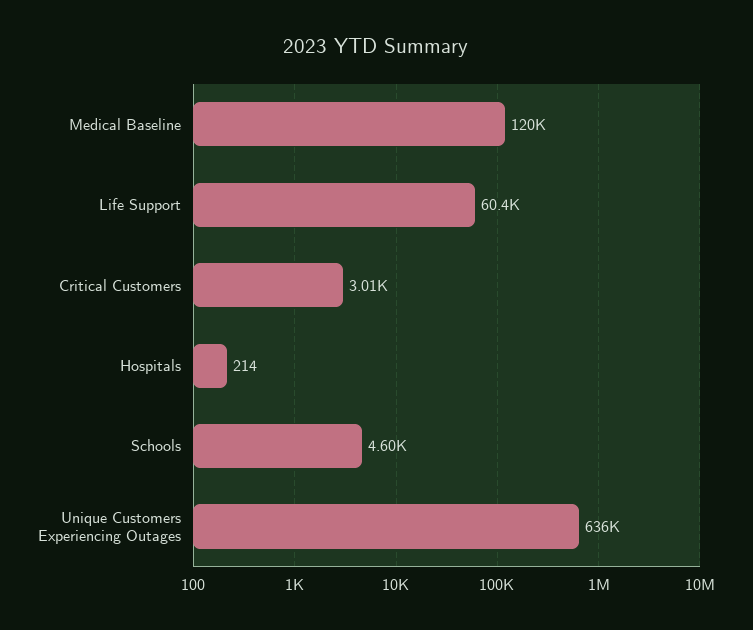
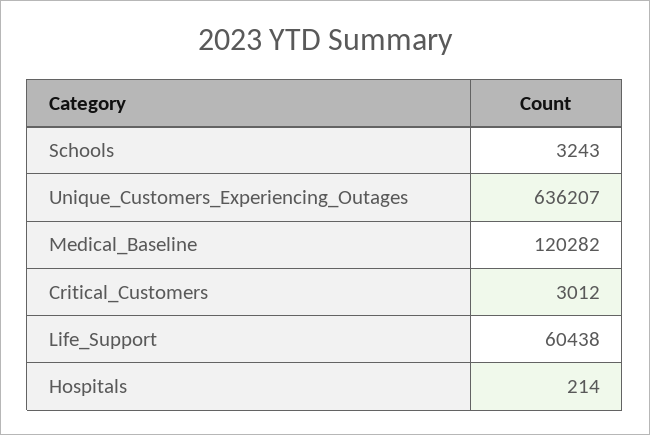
Schools: 4600 -> 3243

